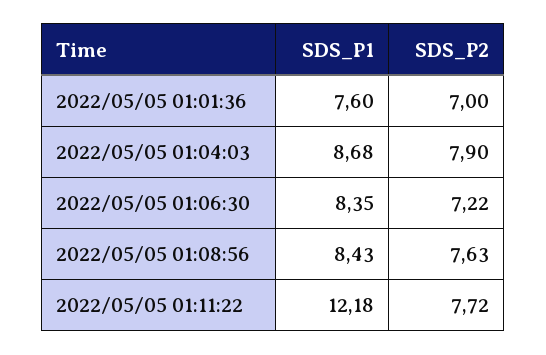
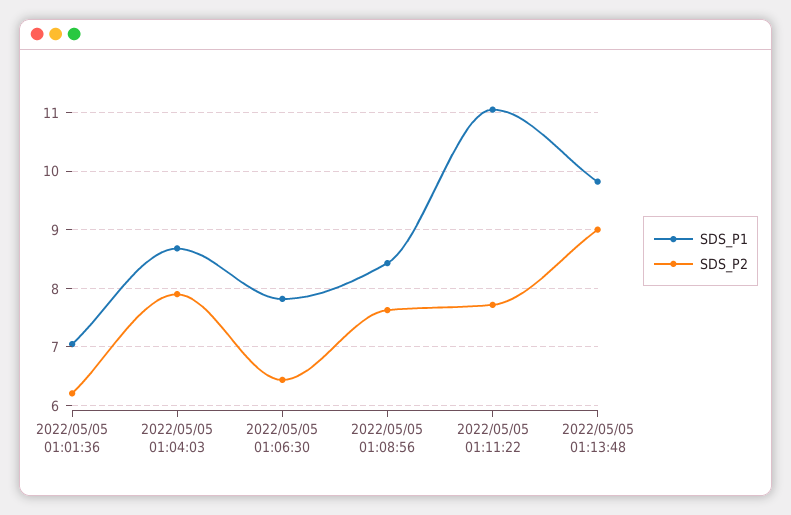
SDS_P1, 2022/05/05 01:01:36: 7.6 -> 7
SDS_P2, 2022/05/05 01:01:36: 7 -> 6.2
SDS_P1, 2022/05/05 01:06:30: 8.35 -> 7.8
SDS_P2, 2022/05/05 01:06:30: 7.22 -> 6.4
SDS_P1, 2022/05/05 01:11:22: 12.18 -> 11
SDS_P1, 2022/05/05 01:13:48: none -> 9.8
SDS_P2, 2022/05/05 01:13:48: none -> 9

